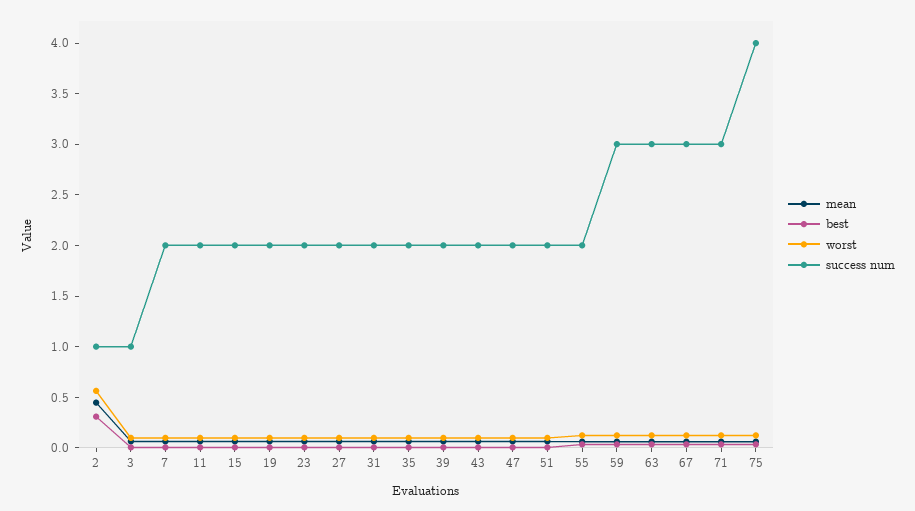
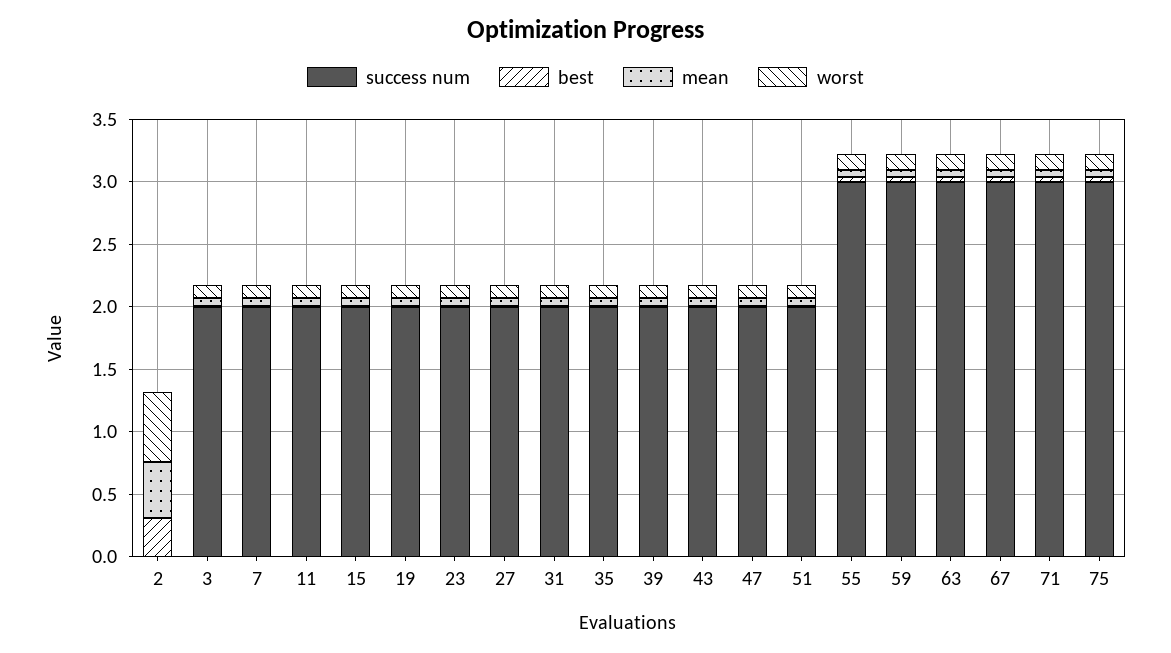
success num, 2: 1 -> 0
success num, 3: 1 -> 2
success num, 55: 2 -> 3
success num, 75: 4 -> 3

